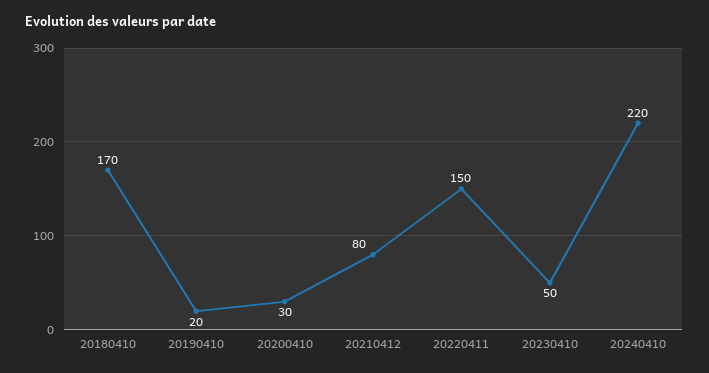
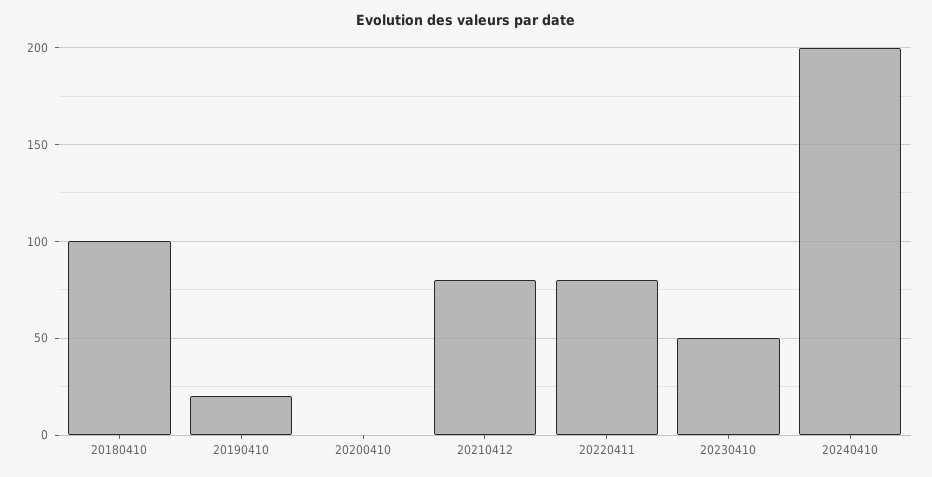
20180410: 170 -> 100
20200410: 30 -> 0
20220411: 150 -> 80
20240410: 220 -> 200

